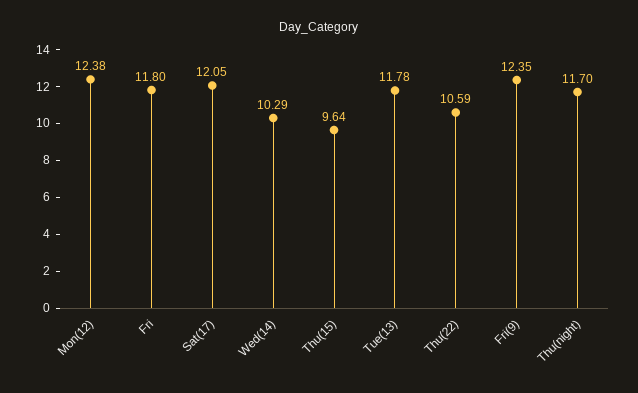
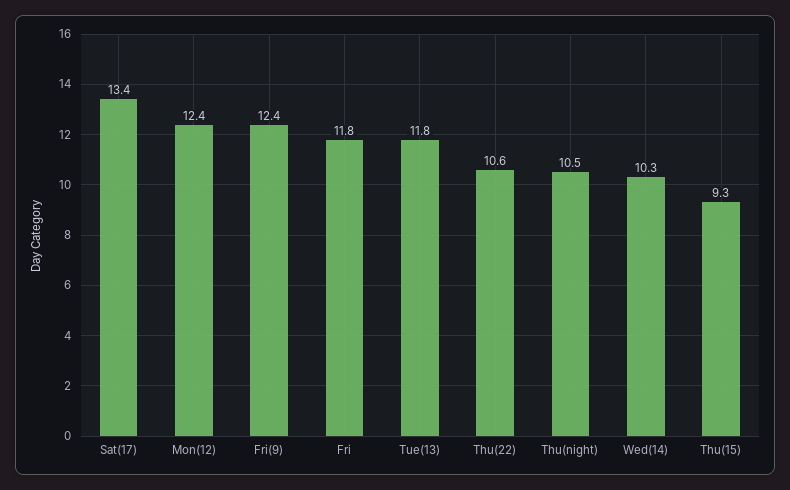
Sat(17): 12.05 -> 13.4
Thu(15): 9.64 -> 9.3
Thu(night): 11.7 -> 10.5

